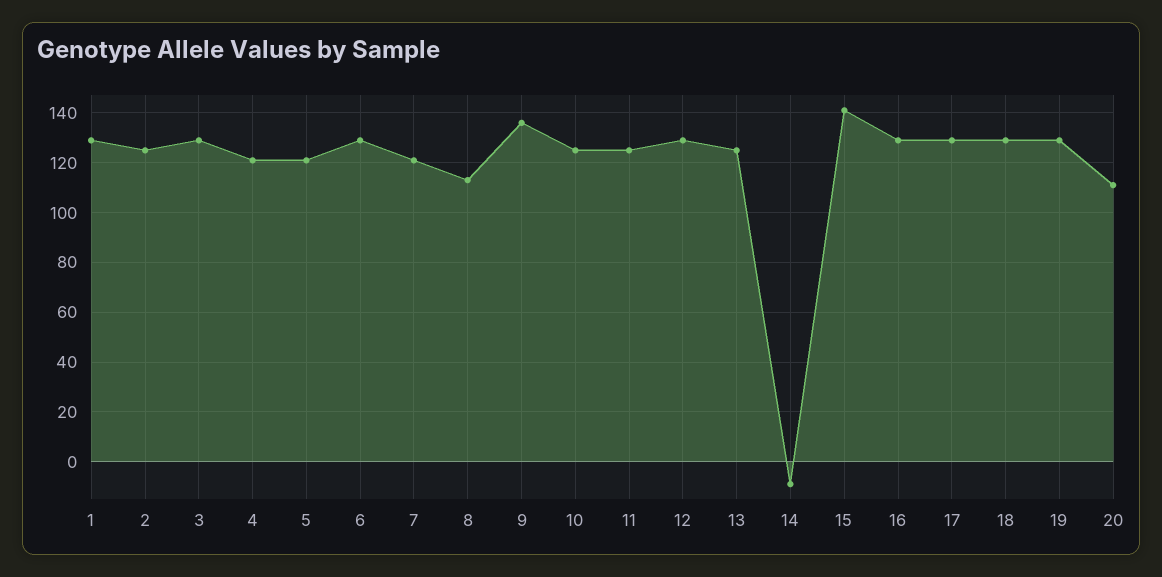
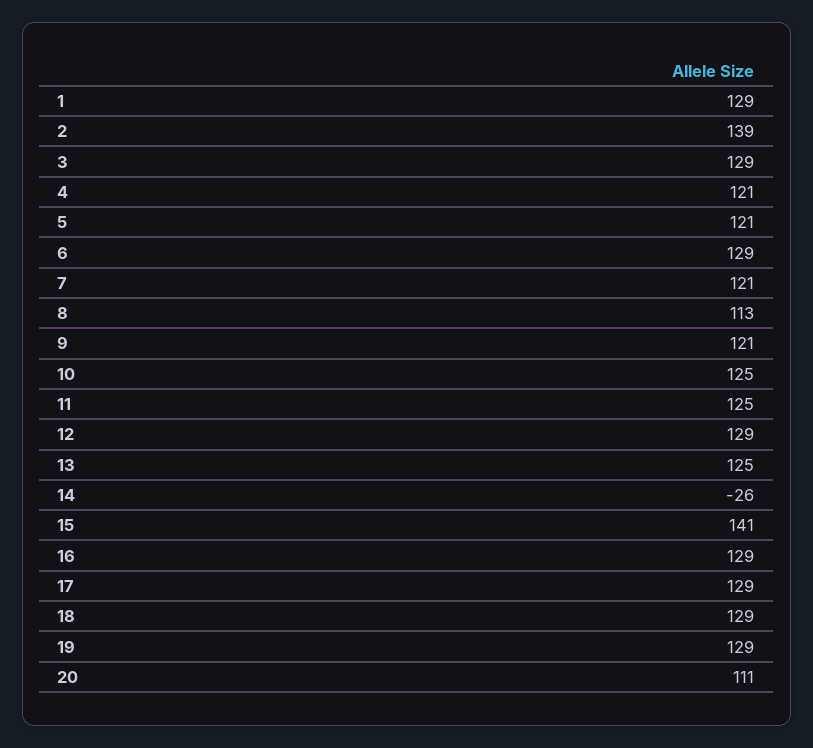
2: 125 -> 139
9: 135 -> 121
14: -10 -> -26

